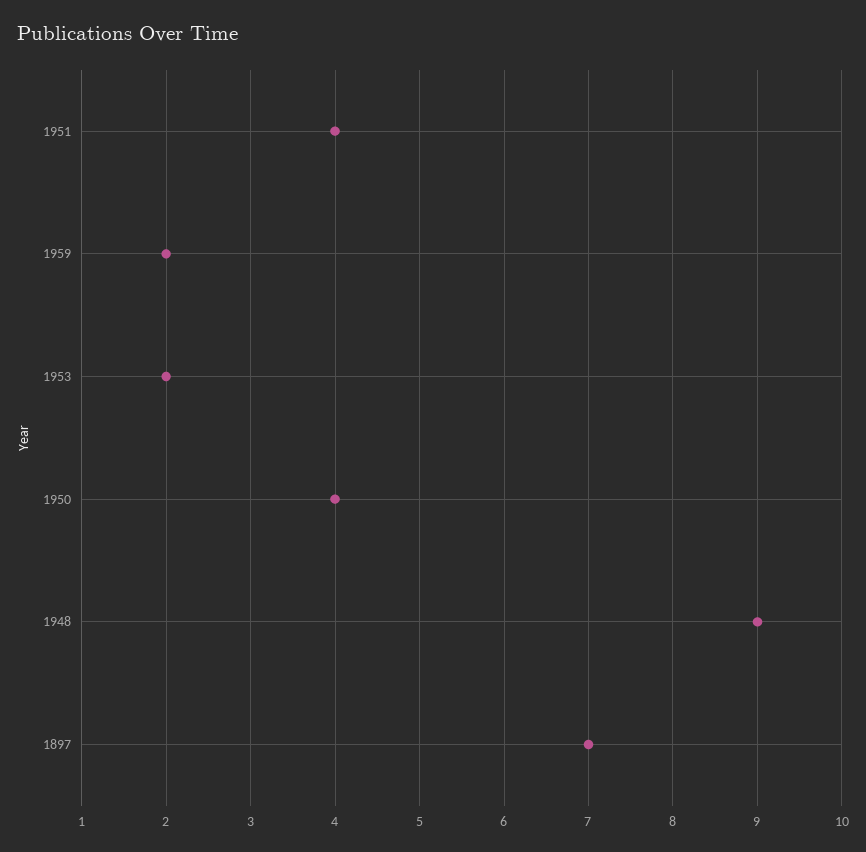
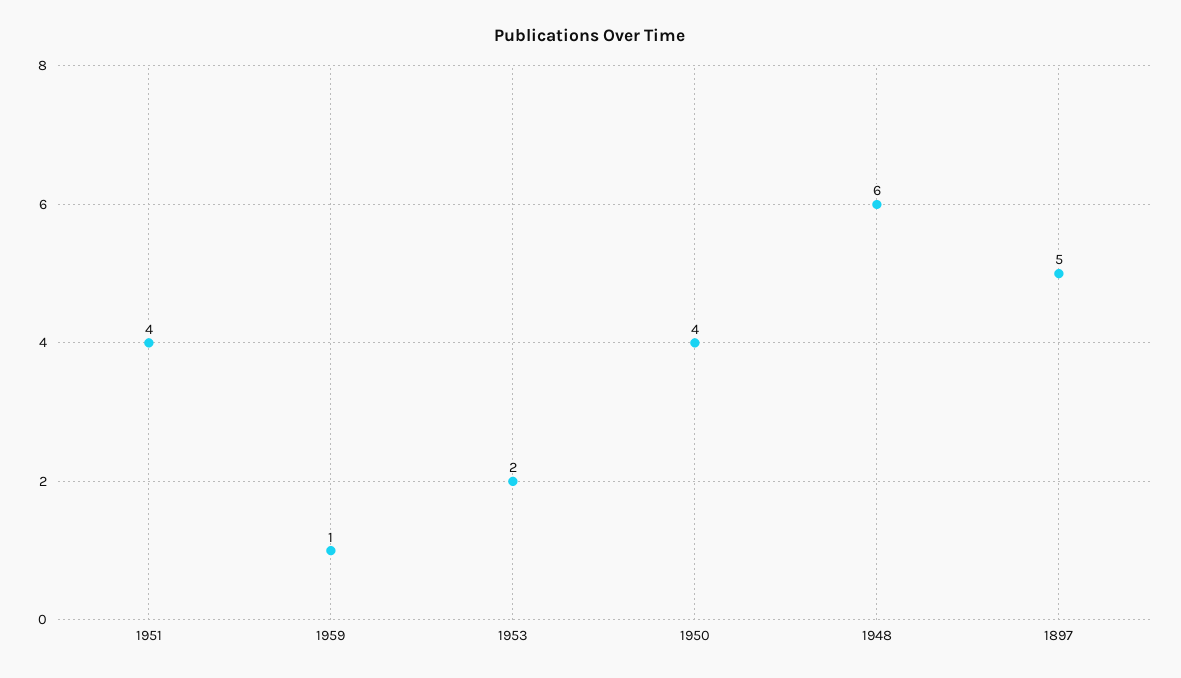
1959: 2 -> 1
1948: 9 -> 6
1897: 7 -> 5

